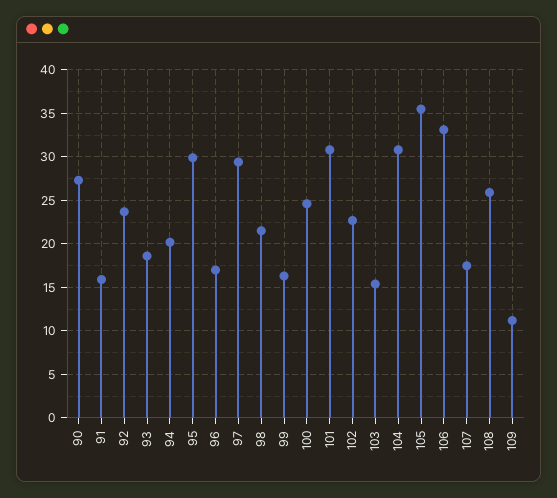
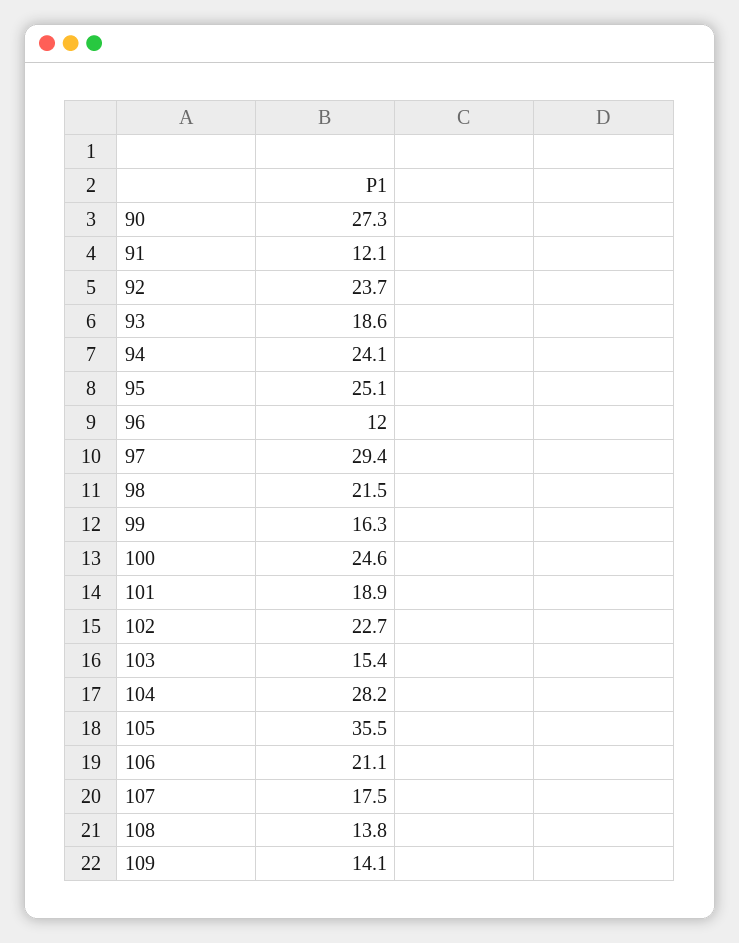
91: 16 -> 12.1
94: 20 -> 24.1
95: 30 -> 25.1
96: 17 -> 12
101: 31 -> 18.9
104: 31 -> 28.2
106: 33 -> 21.1
108: 26 -> 13.8
109: 11 -> 14.1

